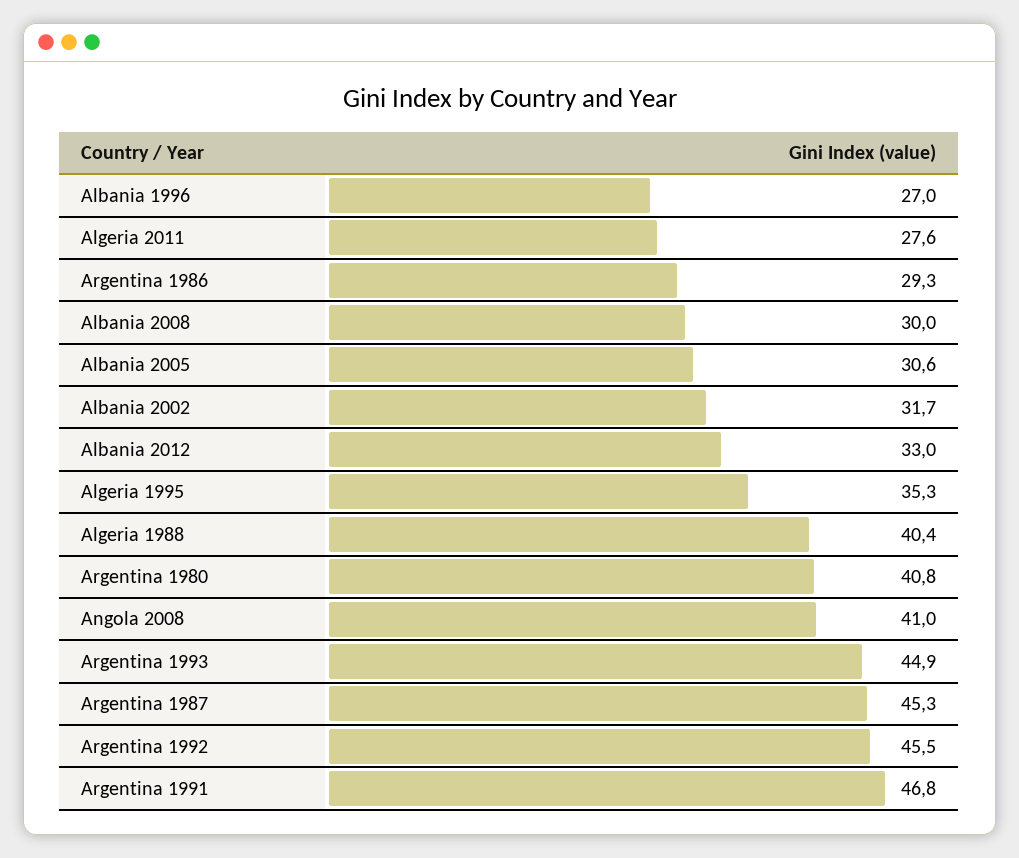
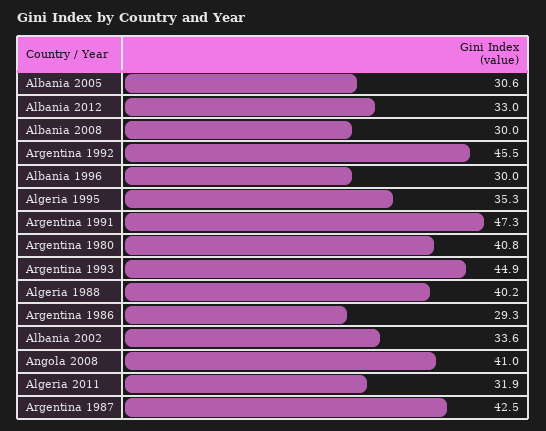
Albania 1996: 27 -> 30
Algeria 2011: 27.6 -> 31.9
Albania 2002: 31.7 -> 33.6
Algeria 1988: 40.4 -> 40.2
Argentina 1987: 45.3 -> 42.5
Argentina 1991: 46.8 -> 47.3

